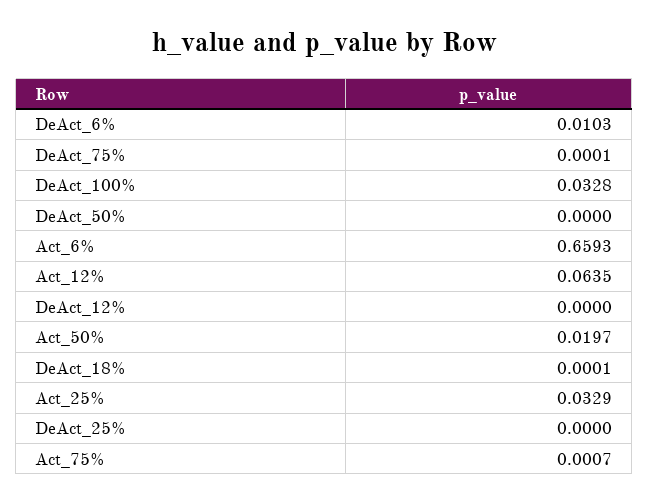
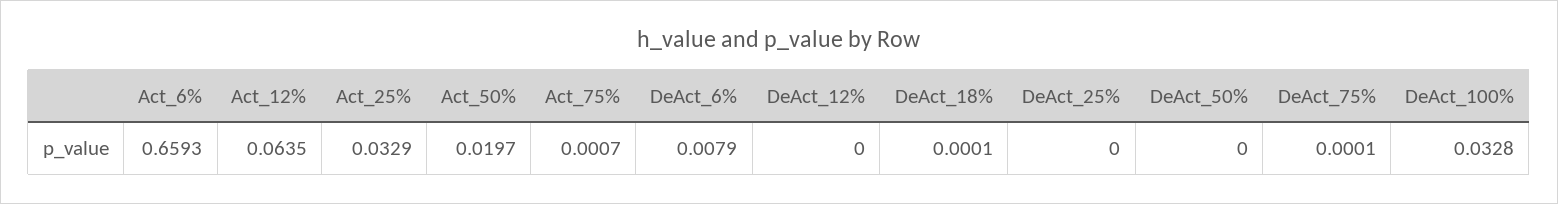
DeAct_6%: 0.0103 -> 0.0079

